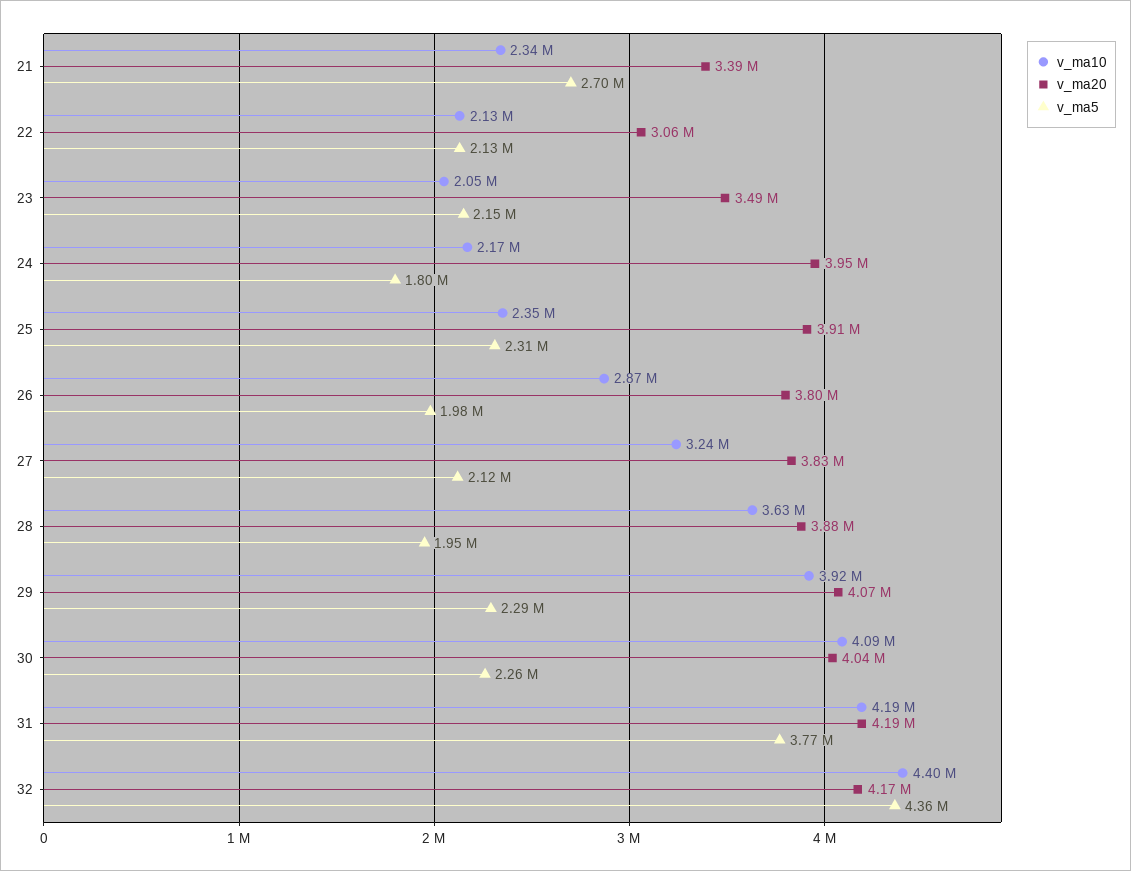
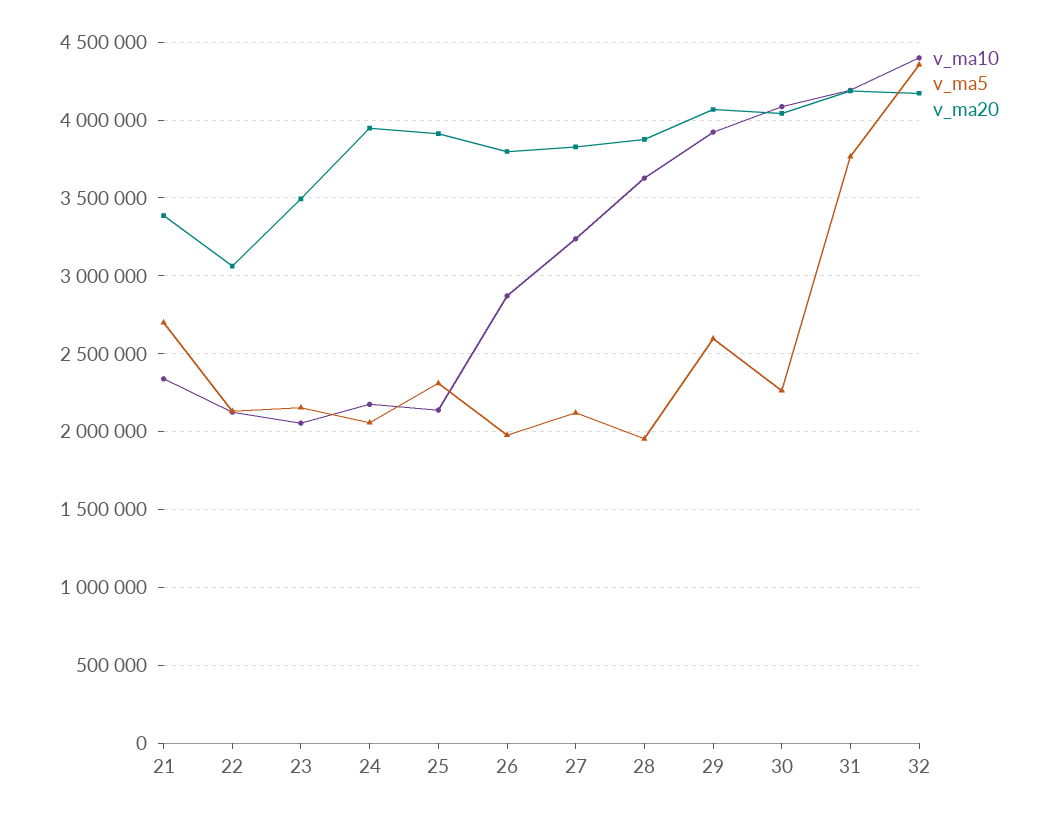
v_ma5, 24: 1800000 -> 2050000
v_ma10, 25: 2350000 -> 2150000
v_ma5, 29: 2290000 -> 2600000

